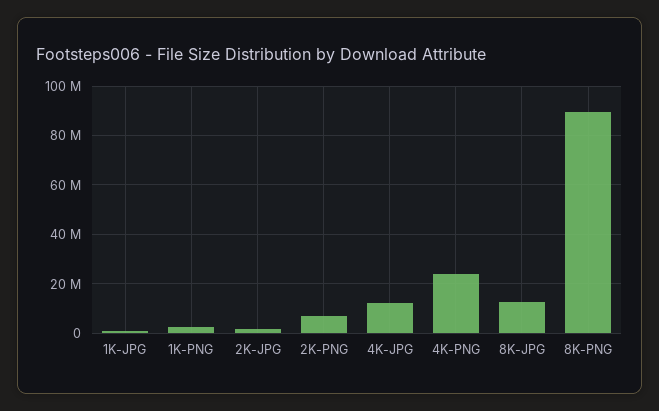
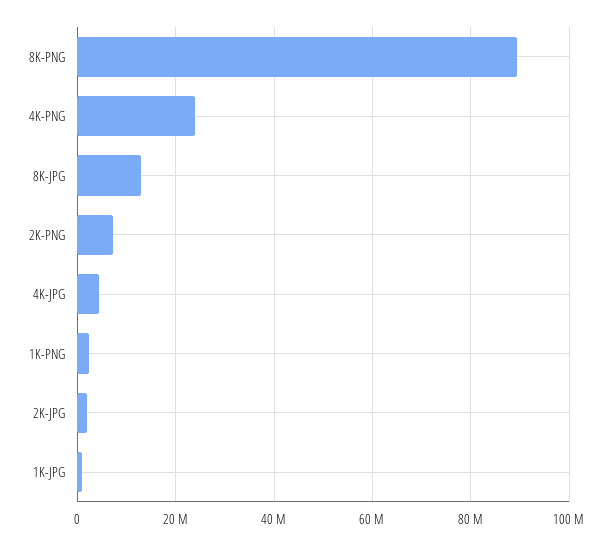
4K-JPG: 12500000 -> 4000000

